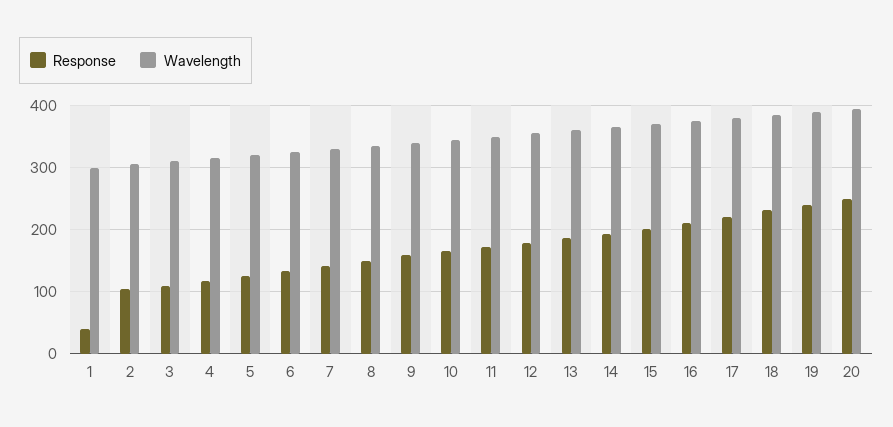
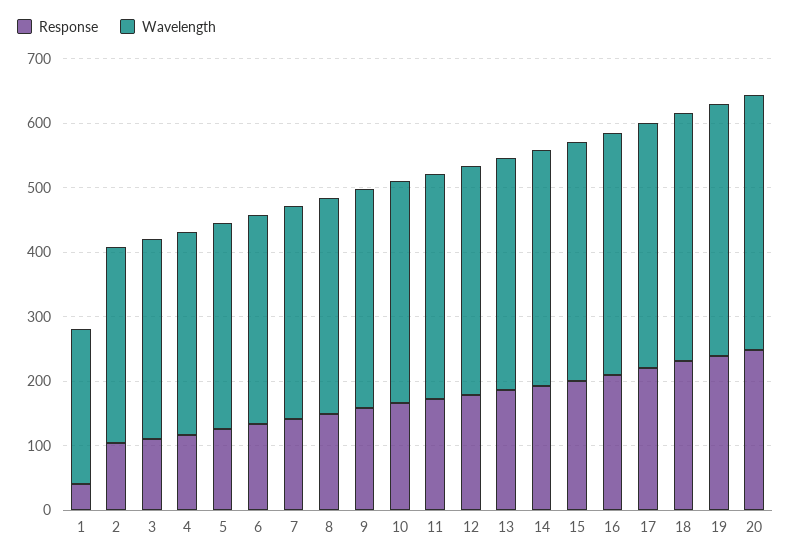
Wavelength, 1: 300 -> 240

